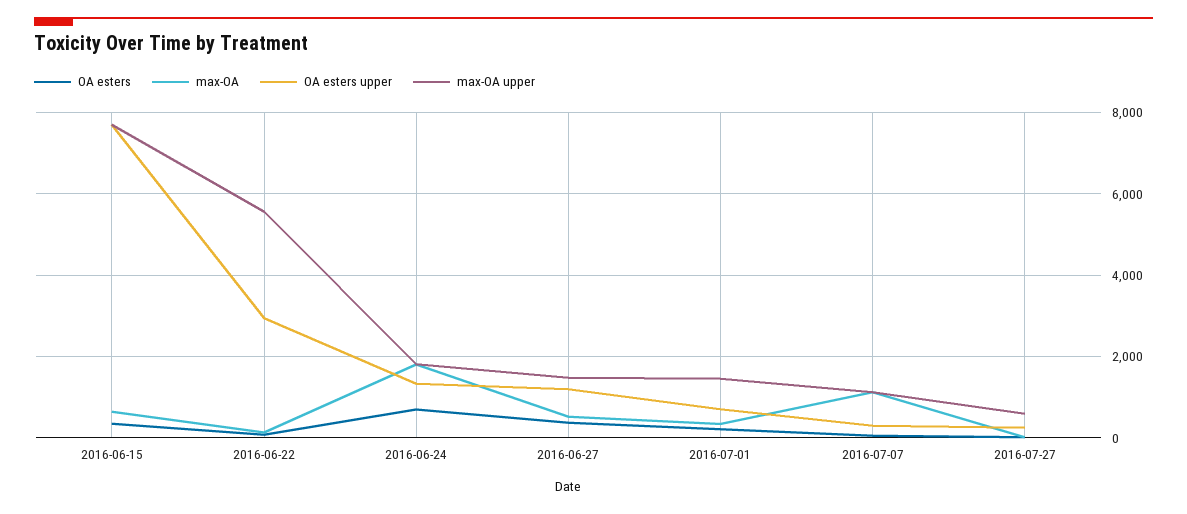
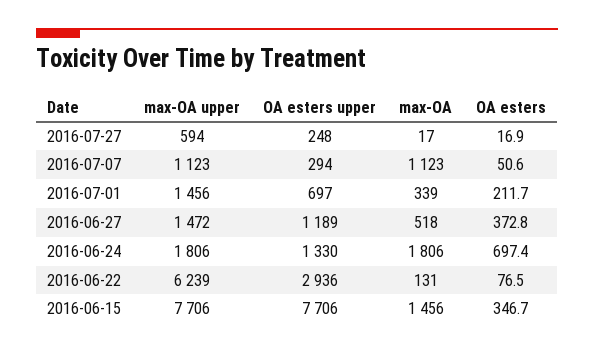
max-OA, 2016-06-15: 600 -> 1456
max-OA upper, 2016-06-22: 5600 -> 6239

